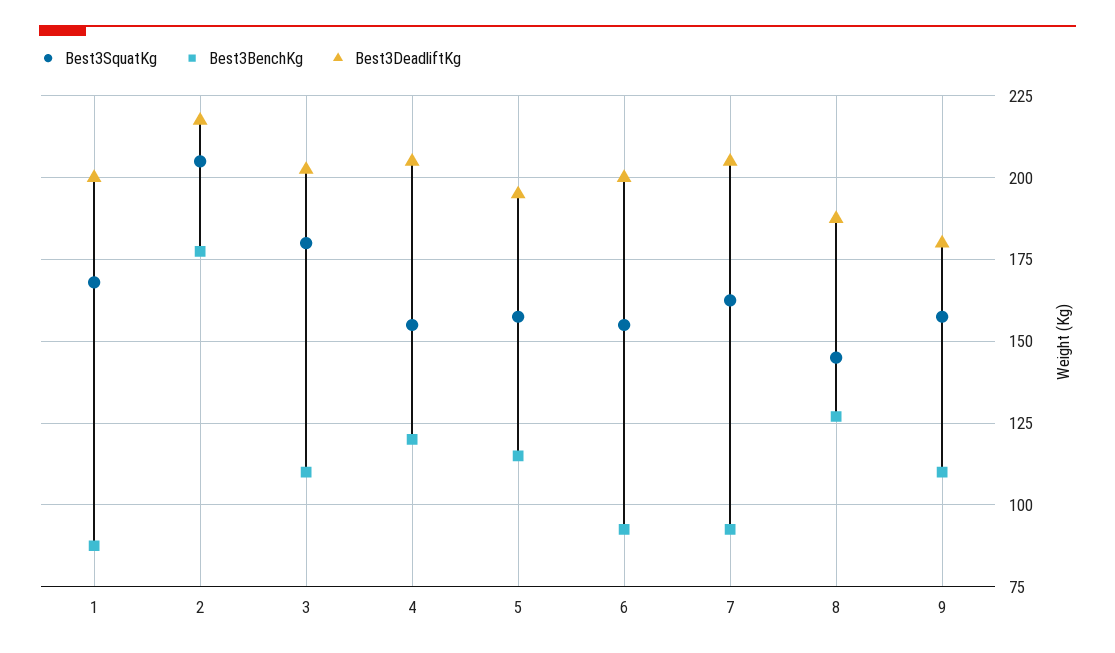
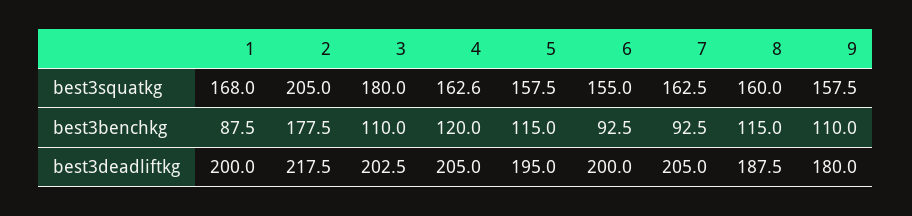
Best3SquatKg, 4: 155 -> 162.6
Best3SquatKg, 8: 145 -> 160
Best3BenchKg, 8: 127.5 -> 115

